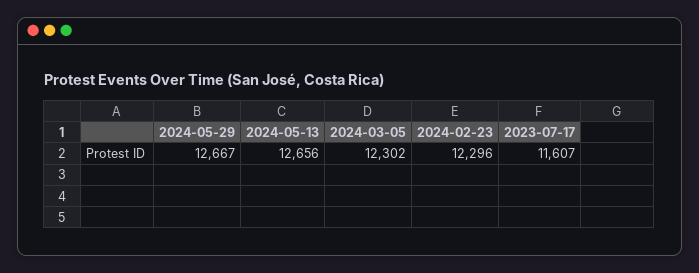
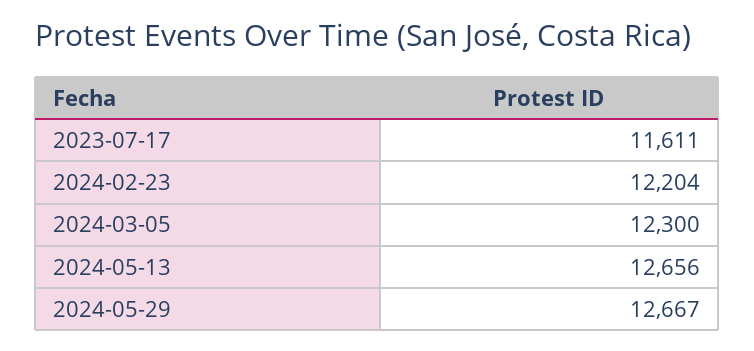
2024-03-05: 12302 -> 12300
2024-02-23: 12296 -> 12204
2023-07-17: 11607 -> 11611

